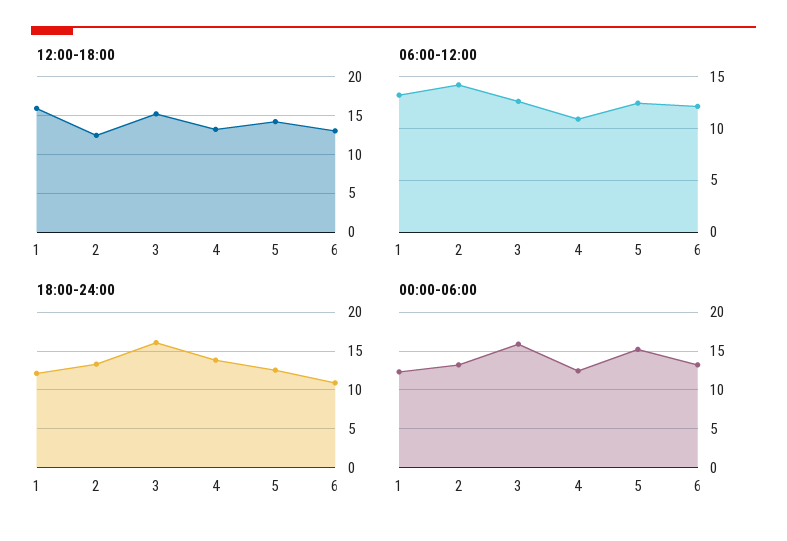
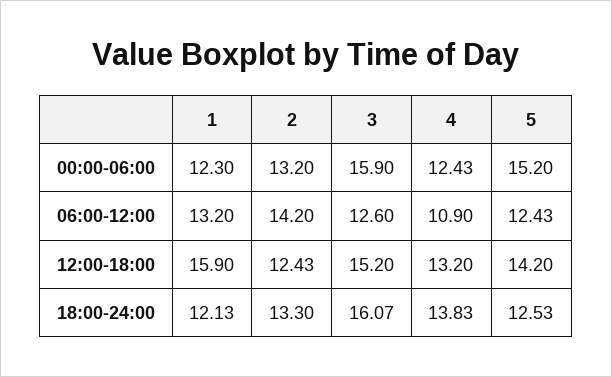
12:00-18:00, 6: 13 -> none
06:00-12:00, 6: 12 -> none
18:00-24:00, 6: 11 -> none
00:00-06:00, 6: 13 -> none

